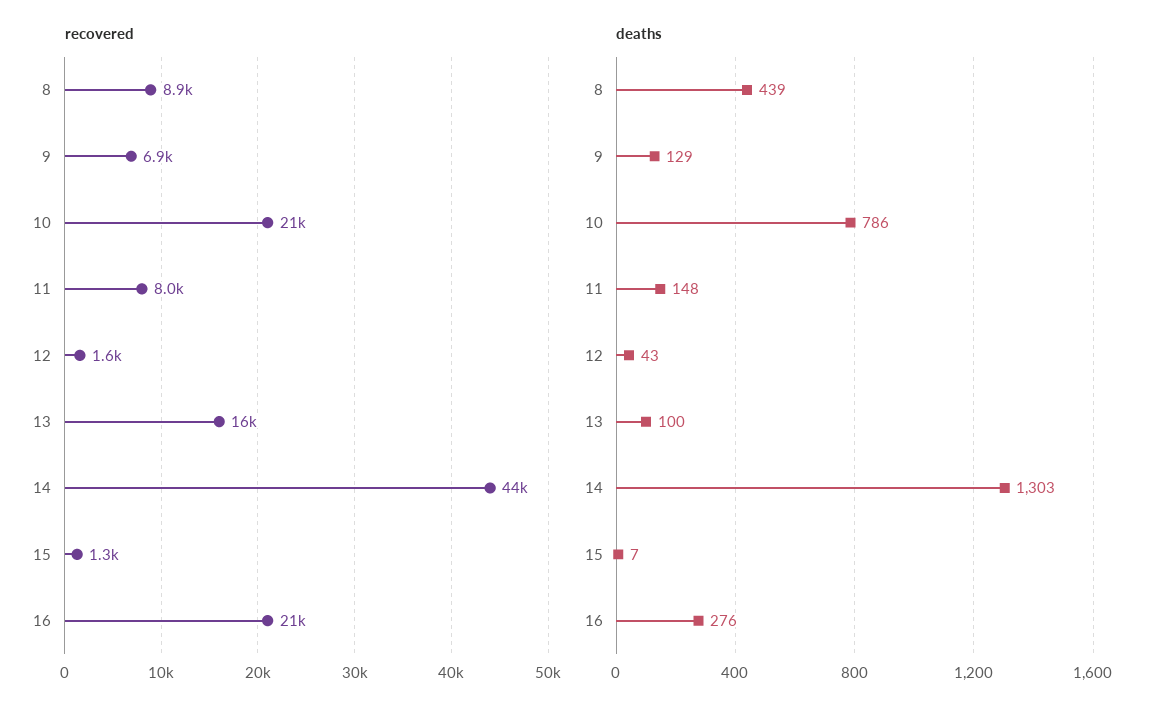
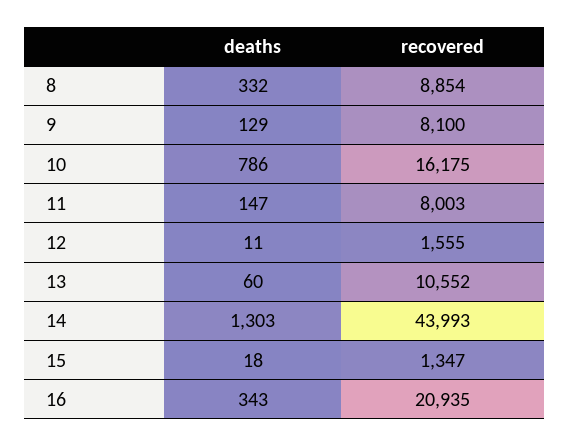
recovered, 9: 6900 -> 8100
recovered, 10: 21000 -> 16175
recovered, 13: 16000 -> 10552
deaths, 8: 439 -> 332
deaths, 11: 148 -> 147
deaths, 12: 43 -> 11
deaths, 13: 100 -> 60
deaths, 15: 7 -> 18
deaths, 16: 276 -> 343

